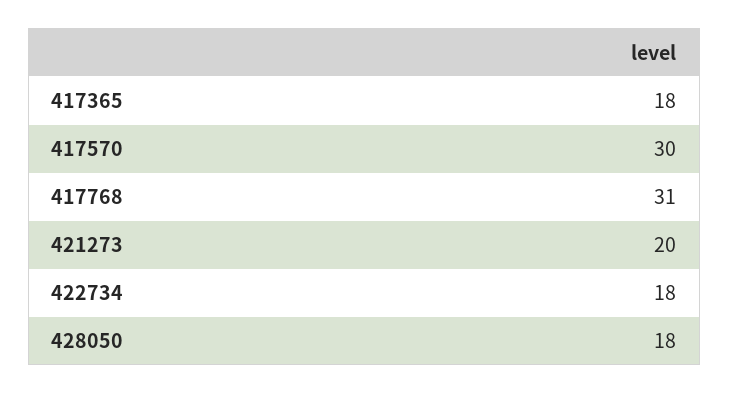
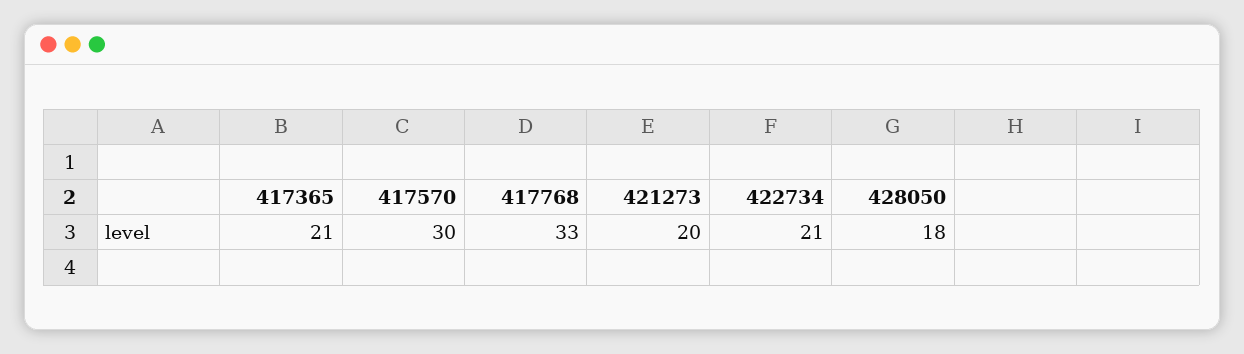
417365: 18 -> 21
417768: 31 -> 33
422734: 18 -> 21

